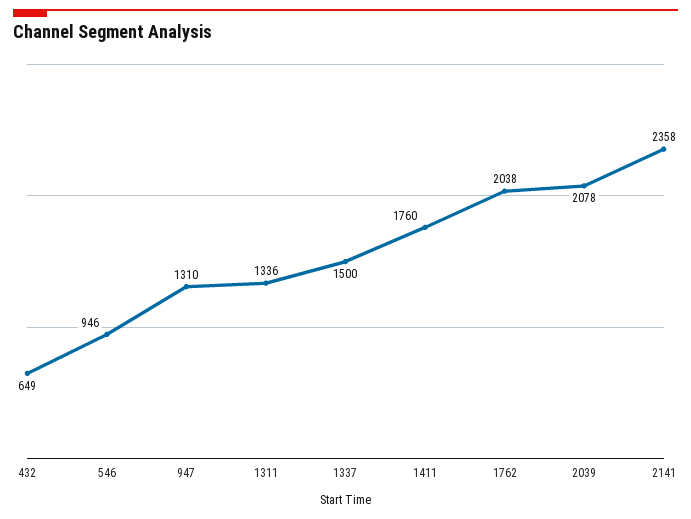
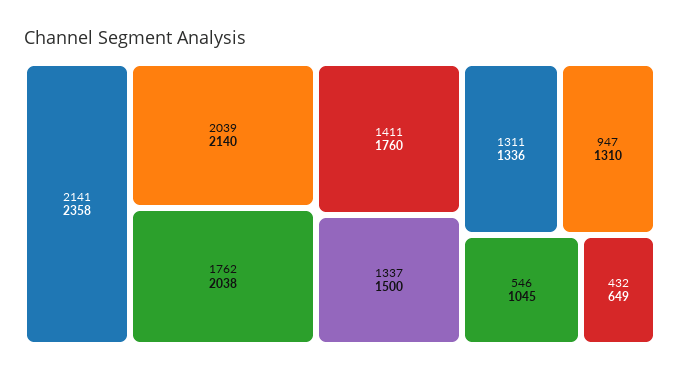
546: 946 -> 1045
2039: 2078 -> 2140

